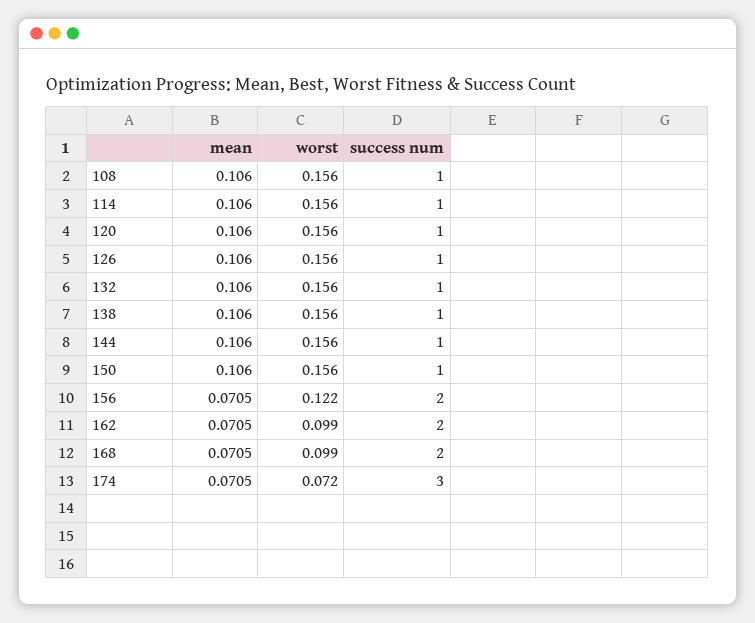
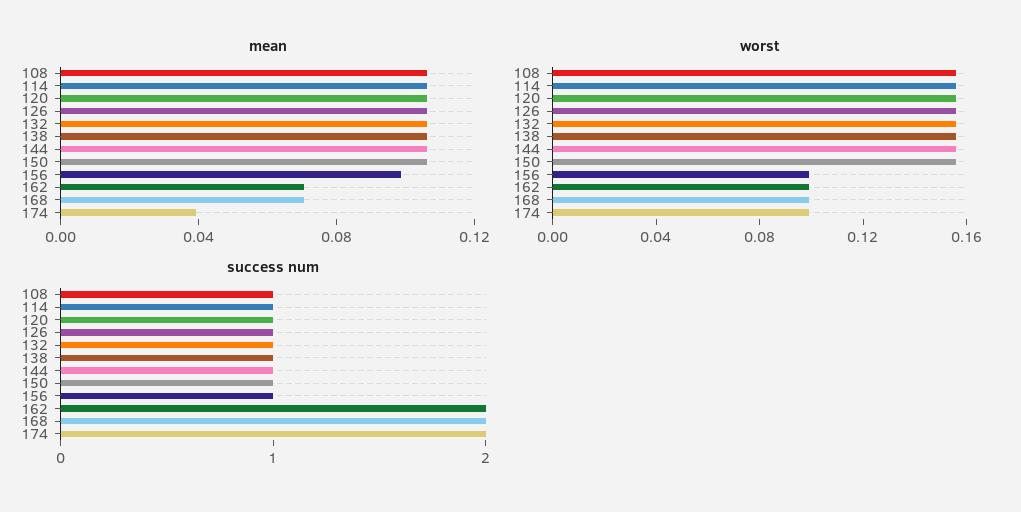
mean, 156: 0.0705 -> 0.1
worst, 156: 0.122 -> 0.1
success num, 156: 2 -> 1
mean, 174: 0.0705 -> 0.04
worst, 174: 0.072 -> 0.1
success num, 174: 3 -> 2

